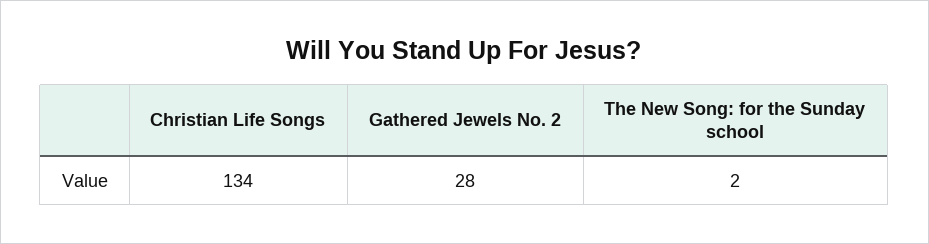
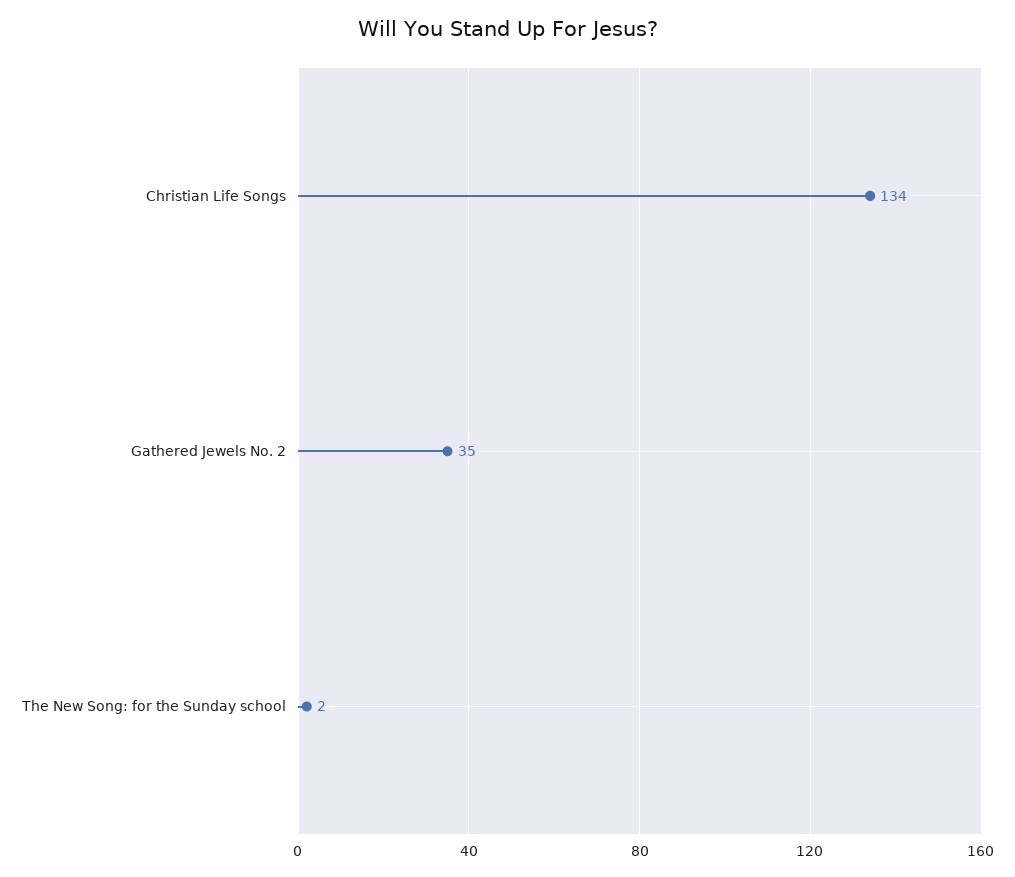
Gathered Jewels No. 2: 28 -> 35

